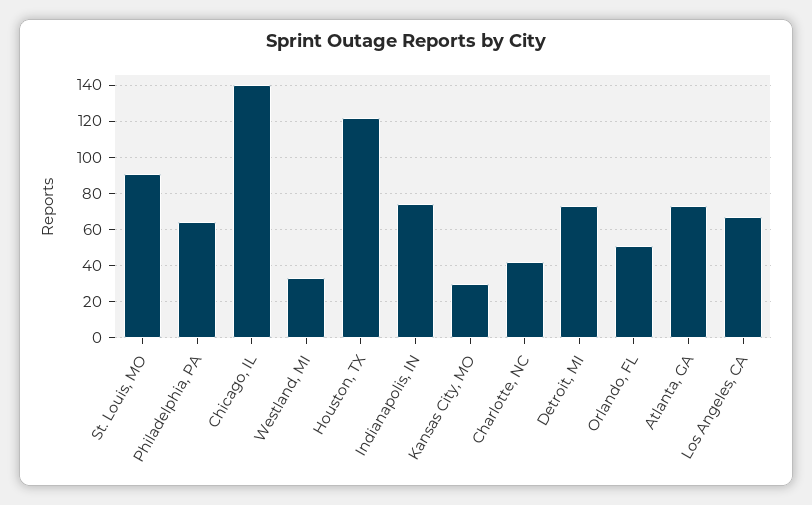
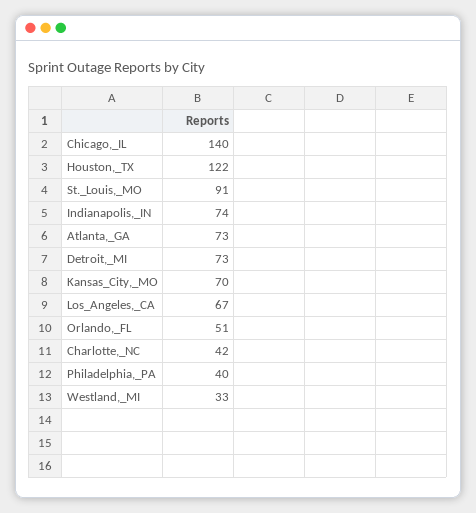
Philadelphia, PA: 65 -> 40
Kansas City, MO: 30 -> 70

